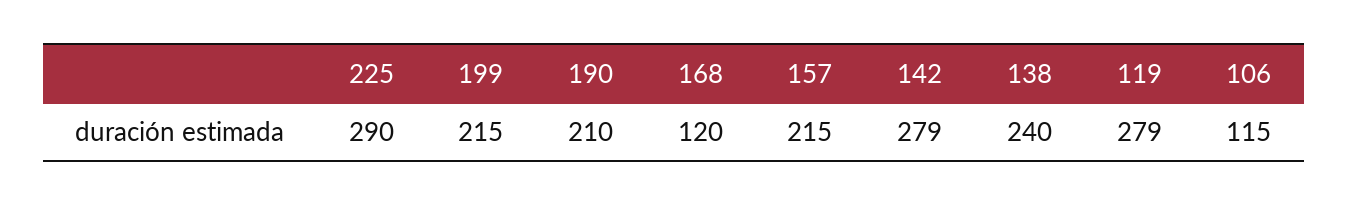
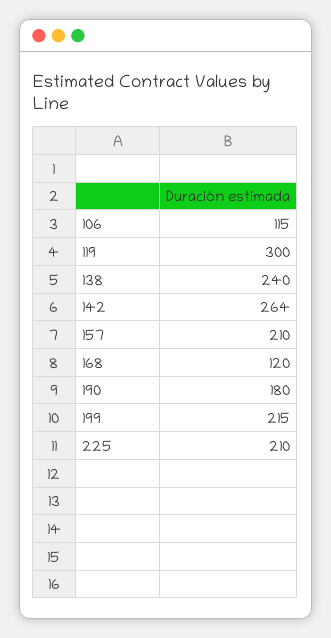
225: 290 -> 210
190: 210 -> 180
157: 215 -> 210
142: 279 -> 264
119: 279 -> 300

